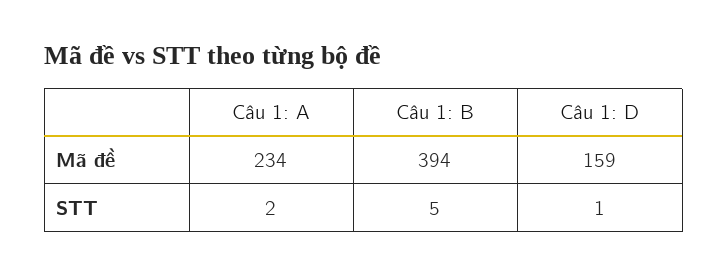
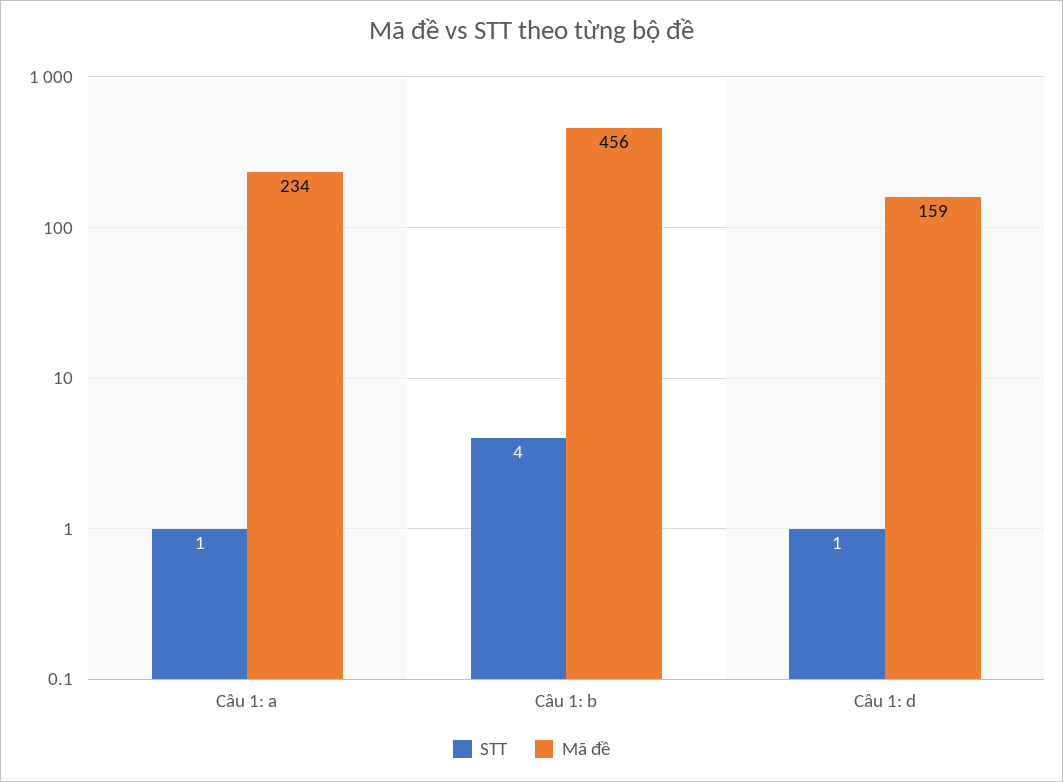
Mã đề, Câu 1: B: 394 -> 456
STT, Câu 1: A: 2 -> 1
STT, Câu 1: B: 5 -> 4

